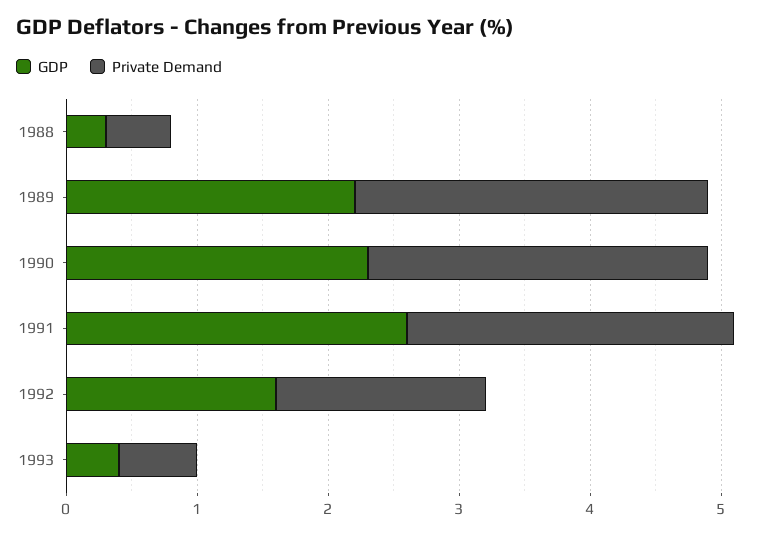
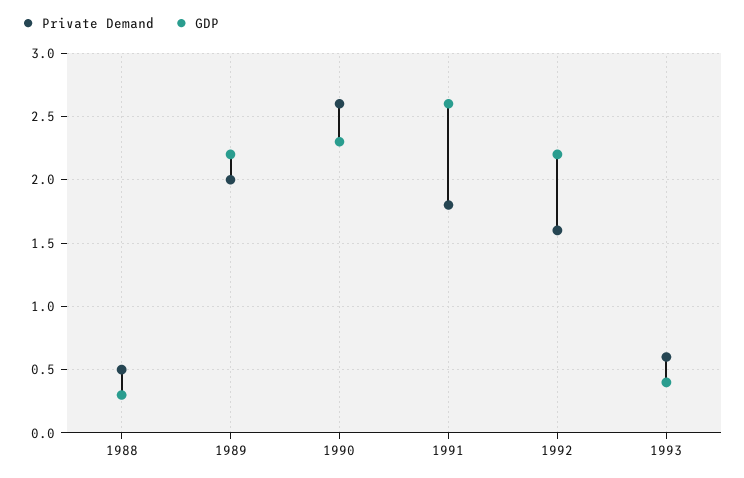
Private Demand, 1989: 2.7 -> 2
Private Demand, 1991: 2.5 -> 1.8
GDP, 1992: 1.6 -> 2.2

